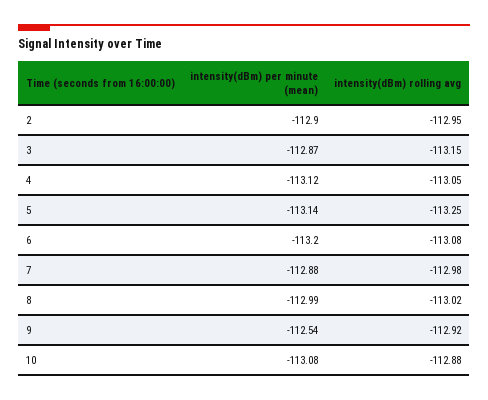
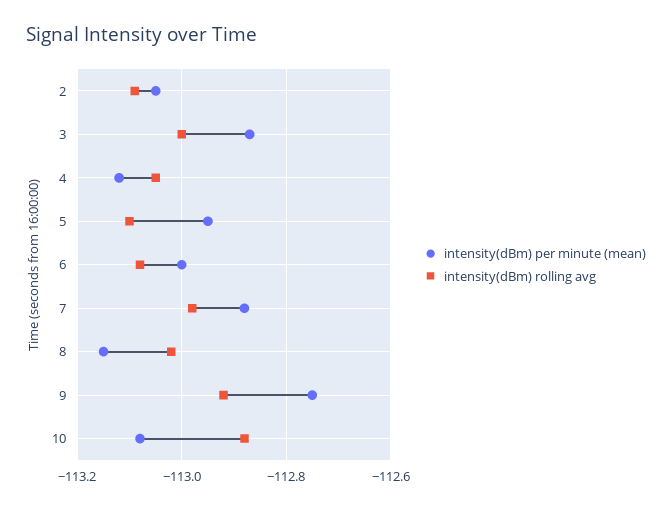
intensity(dBm) per minute (mean), 2: -112.9 -> -113.05
intensity(dBm) rolling avg, 2: -112.95 -> -113.1
intensity(dBm) rolling avg, 3: -113.15 -> -113
intensity(dBm) per minute (mean), 5: -113.14 -> -112.95
intensity(dBm) rolling avg, 5: -113.25 -> -113.1
intensity(dBm) per minute (mean), 6: -113.2 -> -113
intensity(dBm) per minute (mean), 8: -112.99 -> -113.15
intensity(dBm) per minute (mean), 9: -112.54 -> -112.75

